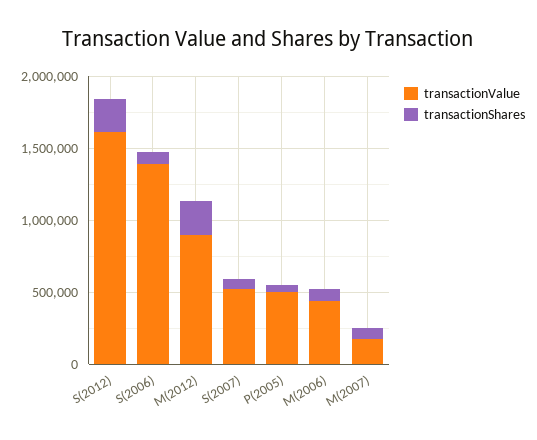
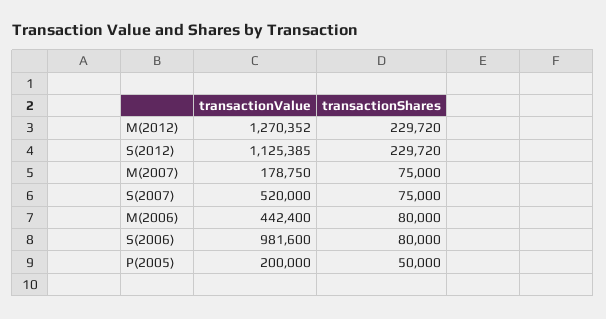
transactionValue, S(2012): 1600000 -> 1125385
transactionValue, S(2006): 1400000 -> 981600
transactionValue, M(2012): 900000 -> 1270352
transactionValue, P(2005): 500000 -> 200000

